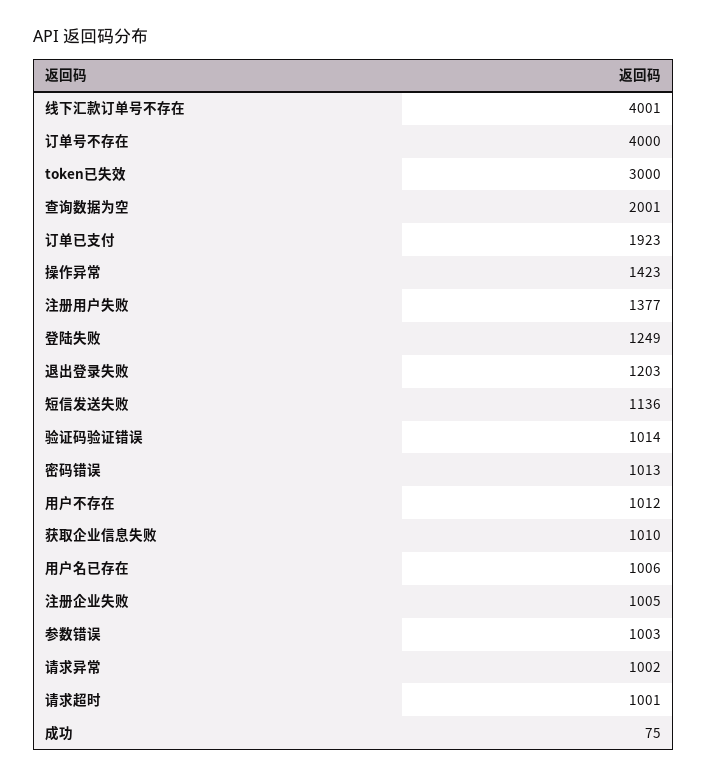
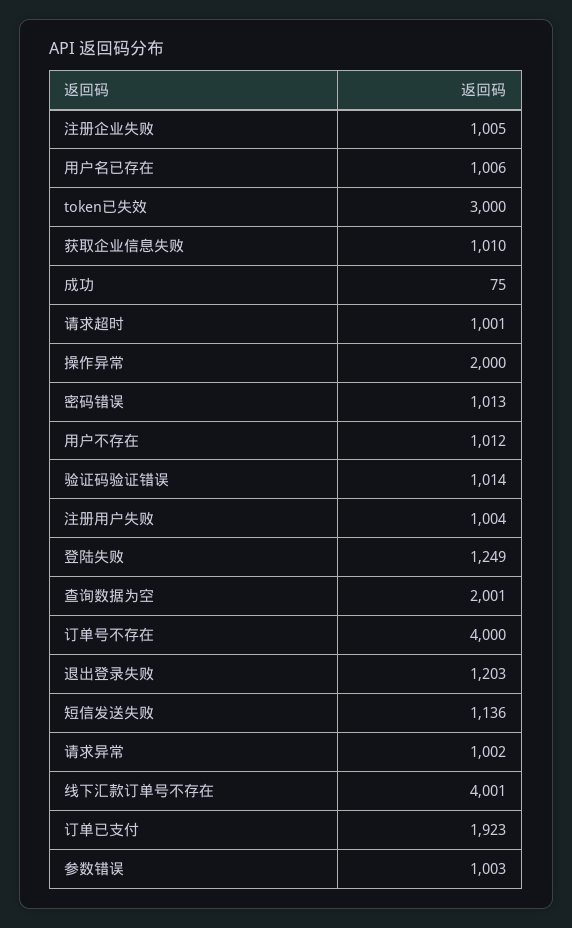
操作异常: 1423 -> 2000
注册用户失败: 1377 -> 1004

